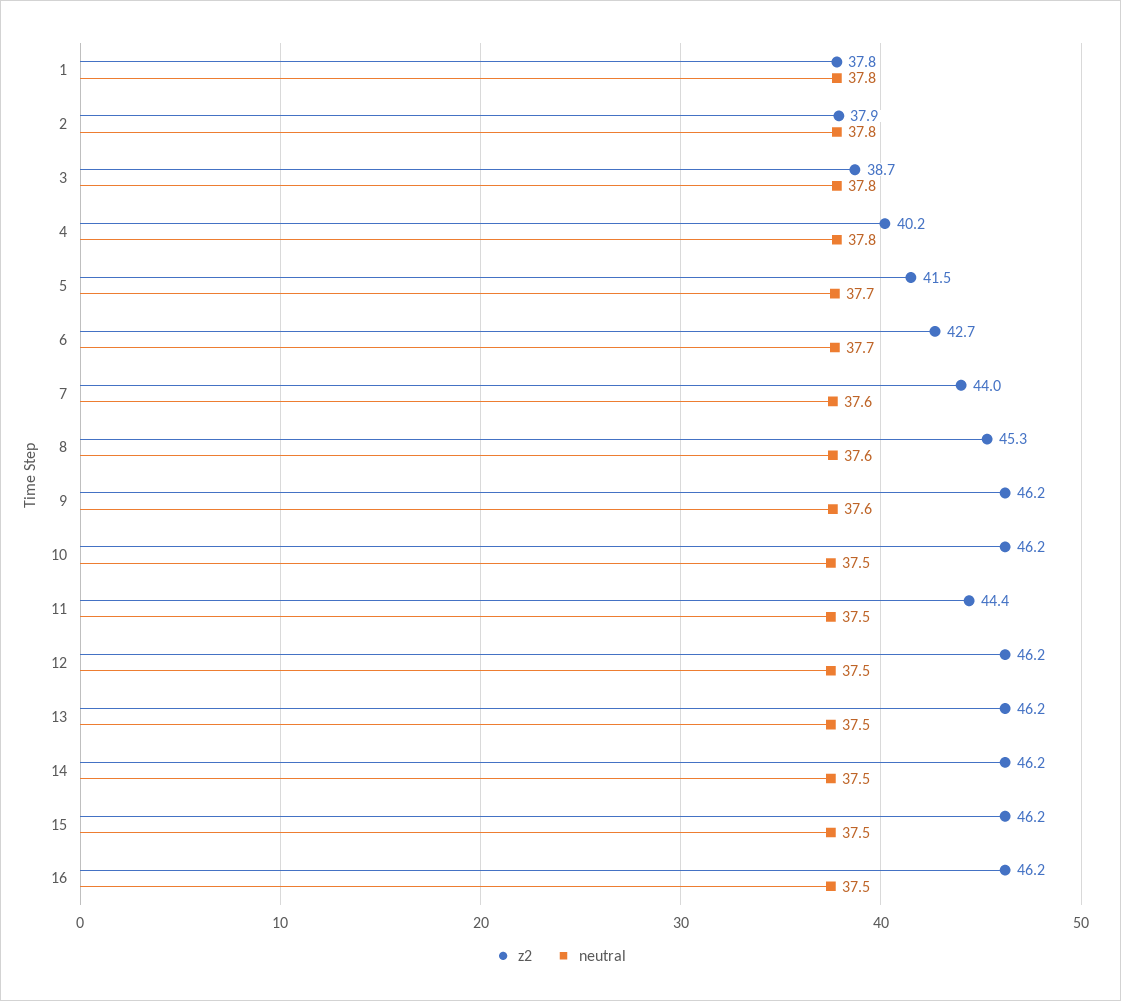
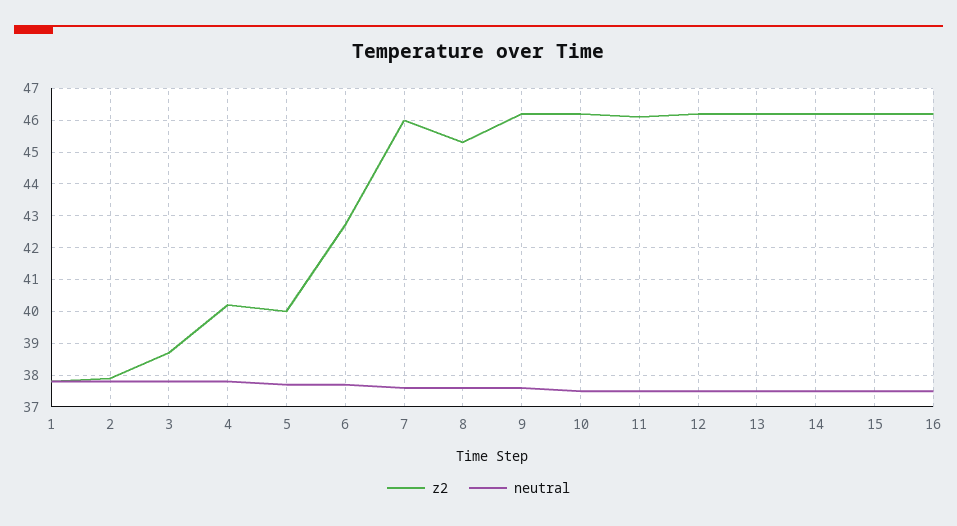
z2, 5: 41.5 -> 40
z2, 7: 44 -> 46
z2, 11: 44.4 -> 46

